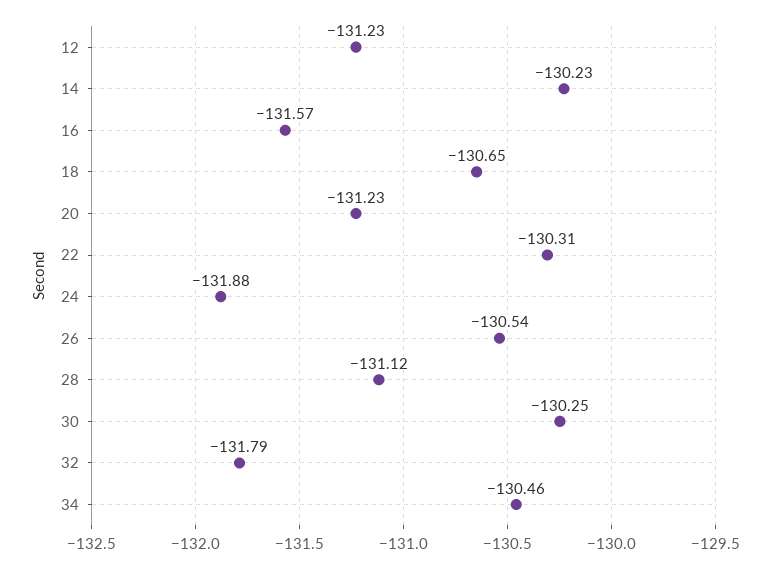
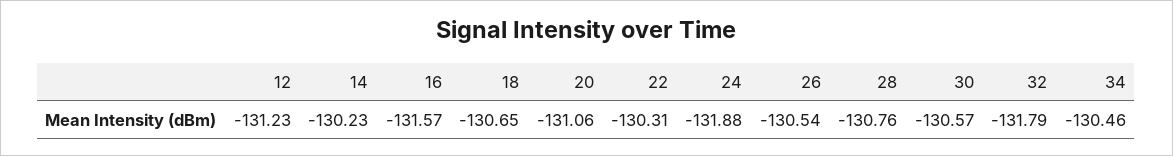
20: -131.23 -> -131.06
28: -131.12 -> -130.76
30: -130.25 -> -130.57

